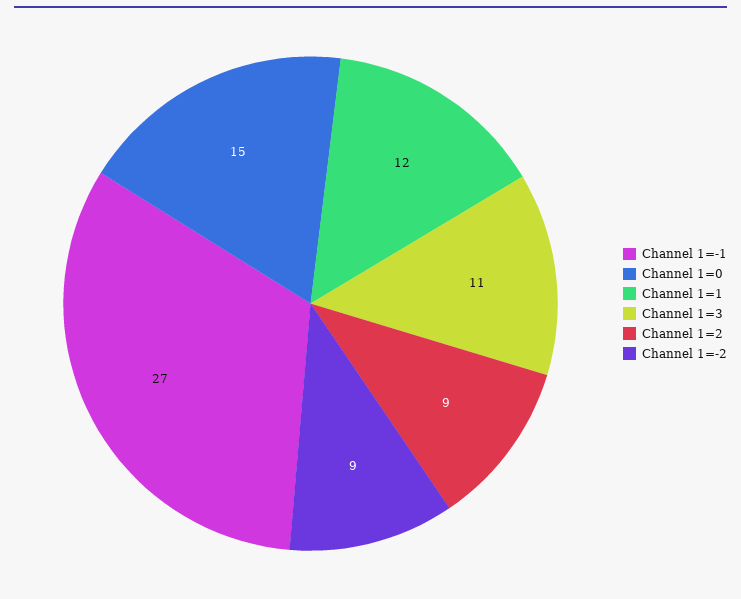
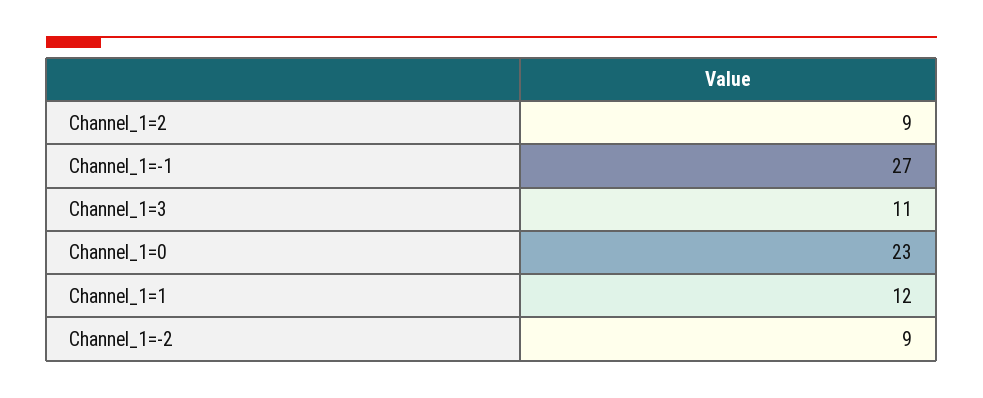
Channel 1=0: 15 -> 23

